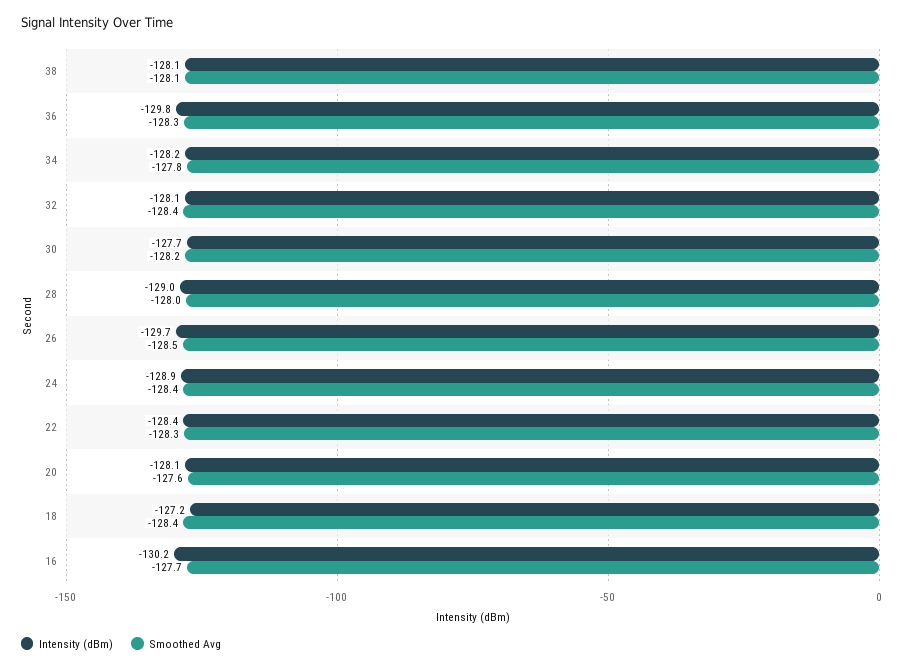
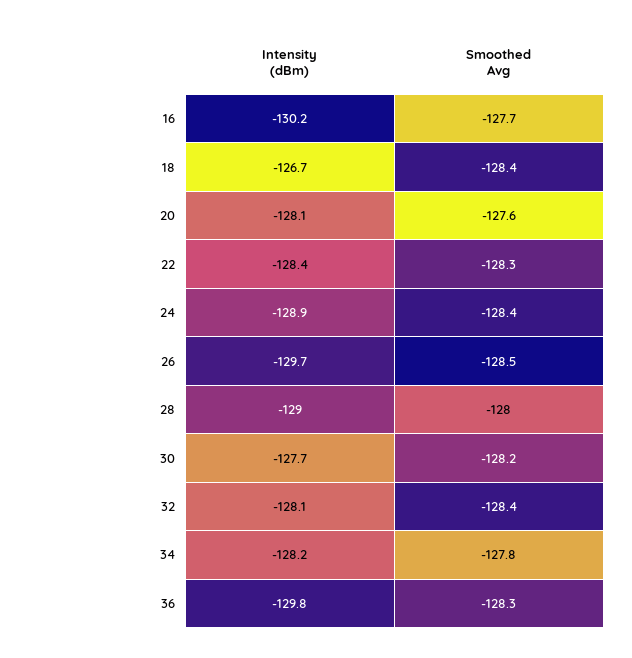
Intensity (dBm), 38: -128.1 -> none
Smoothed Avg, 38: -128.1 -> none
Intensity (dBm), 18: -127.2 -> -126.7

